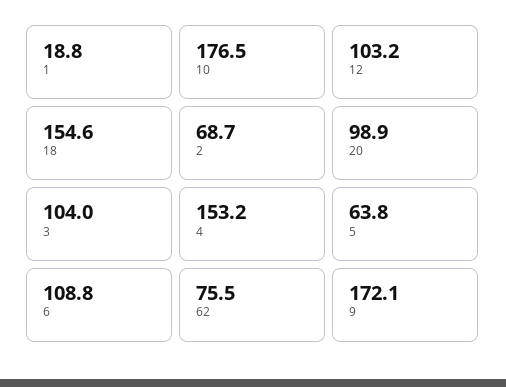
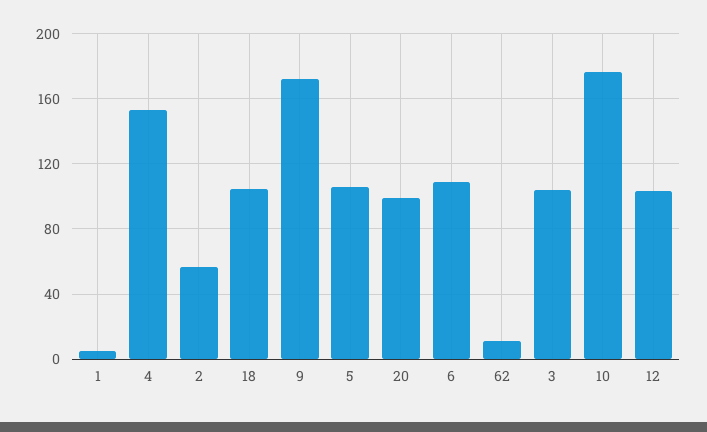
1: 18.8 -> 5
18: 154.6 -> 105
2: 68.7 -> 55
5: 63.8 -> 105
62: 75.5 -> 10

